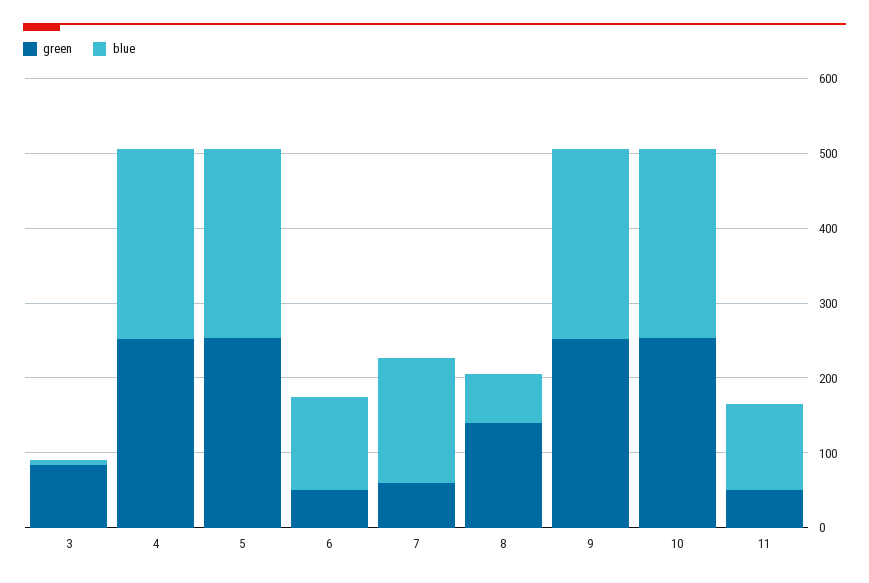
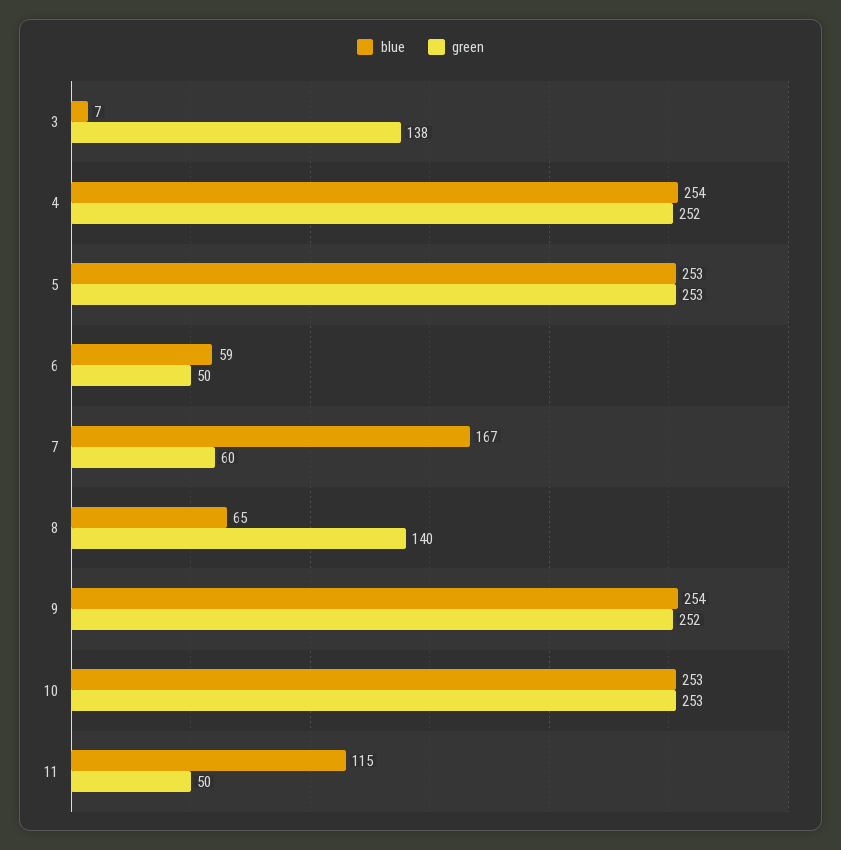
green, 3: 80 -> 138
blue, 6: 120 -> 59

